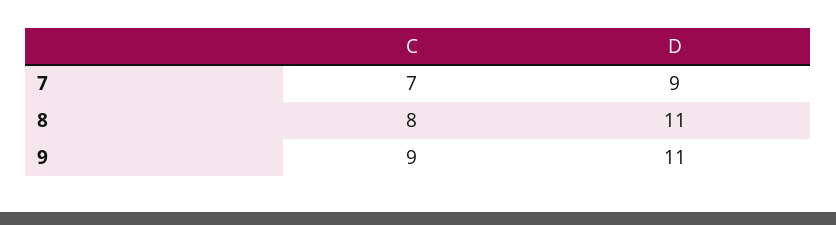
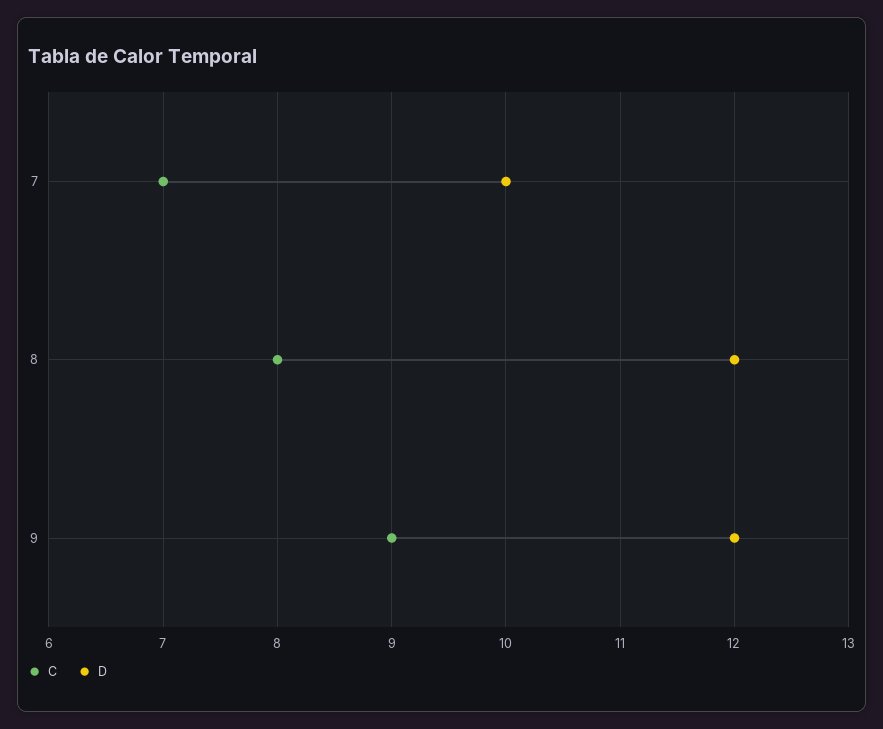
D, 7: 9 -> 10
D, 8: 11 -> 12
D, 9: 11 -> 12

